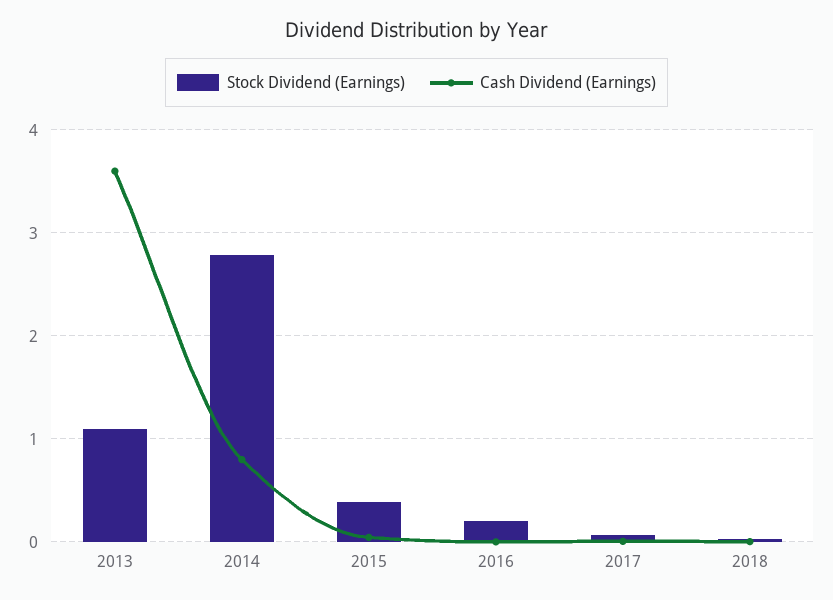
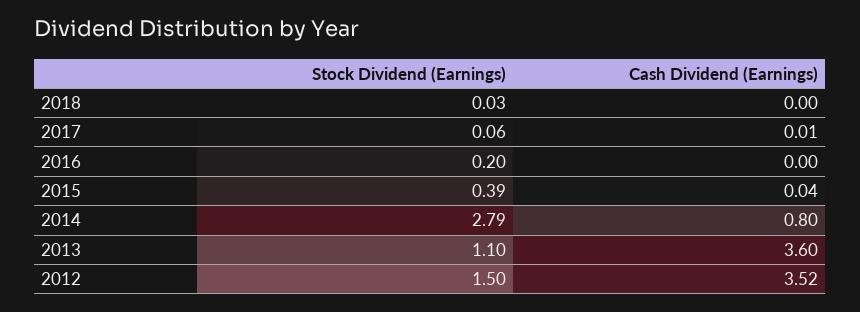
Stock Dividend (Earnings), 2012: none -> 1.5
Cash Dividend (Earnings), 2012: none -> 3.52

